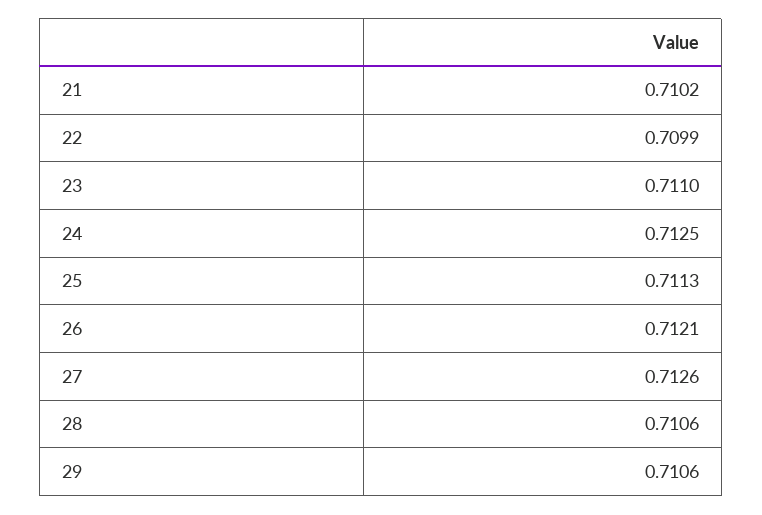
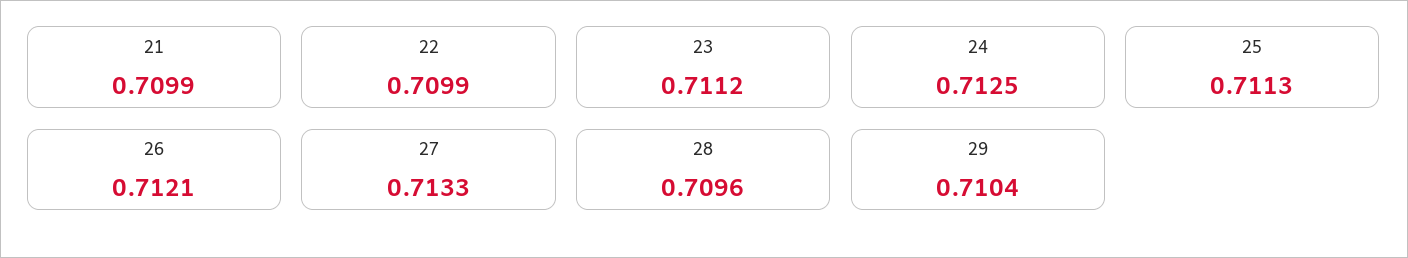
21: 0.7102 -> 0.7099
23: 0.711 -> 0.7112
27: 0.7126 -> 0.7133
28: 0.7106 -> 0.7096
29: 0.7106 -> 0.7104

